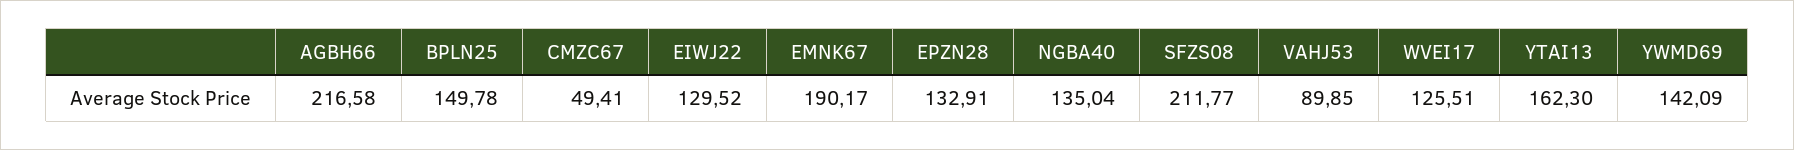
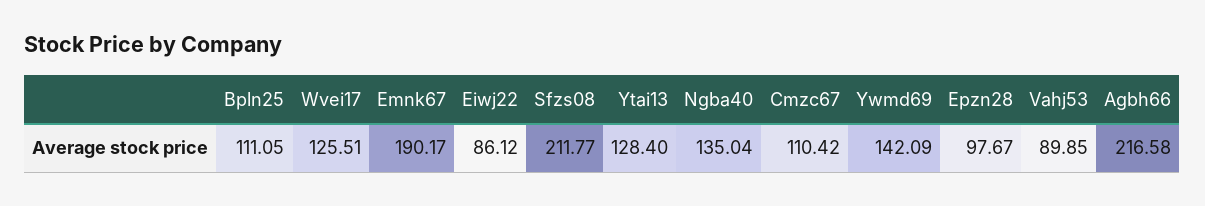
BPLN25: 149.78 -> 111.05
CMZC67: 49.41 -> 110.42
EIWJ22: 129.52 -> 86.12
EPZN28: 132.91 -> 97.67
YTAI13: 162.3 -> 128.4

